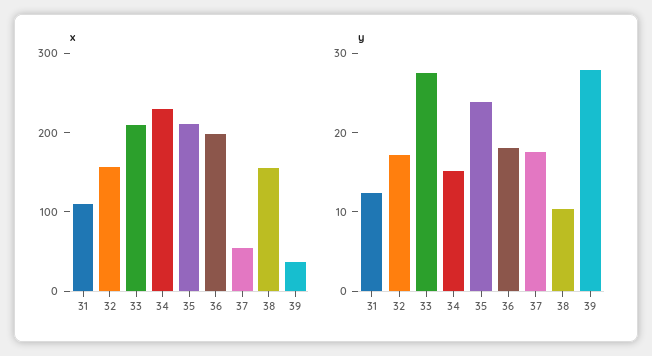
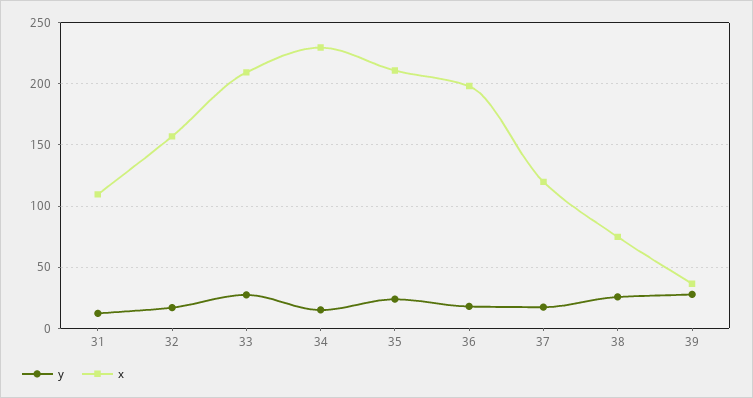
x, 37: 60 -> 120
x, 38: 160 -> 75
y, 38: 10 -> 25

